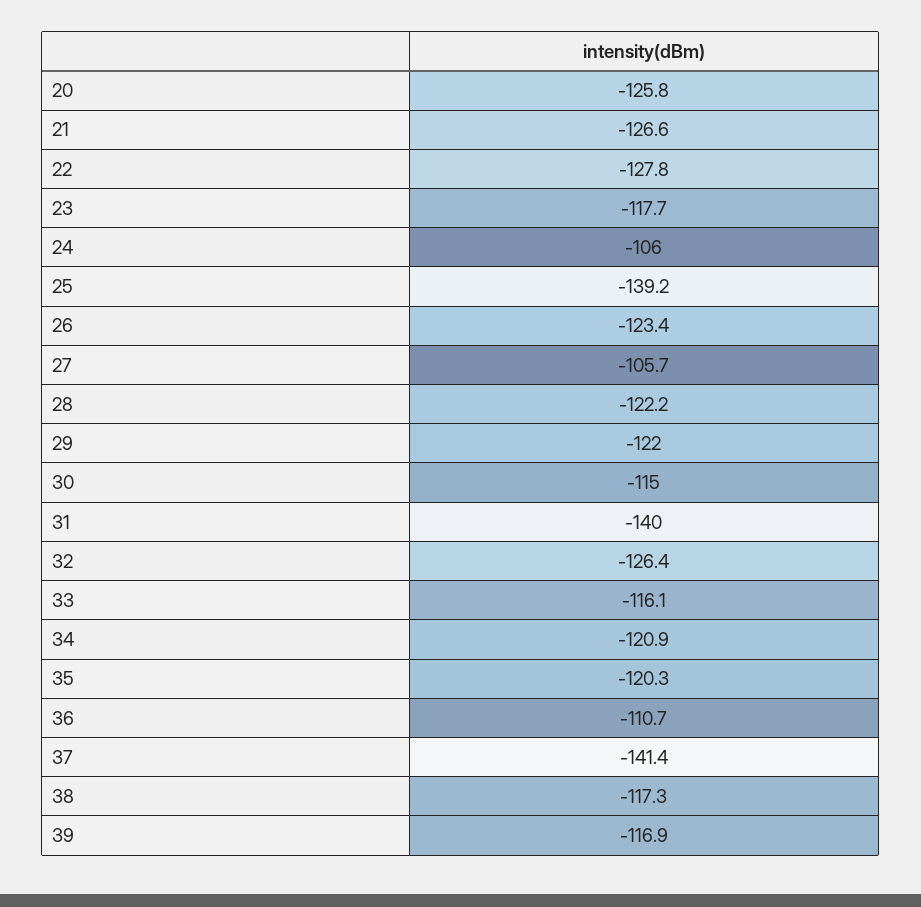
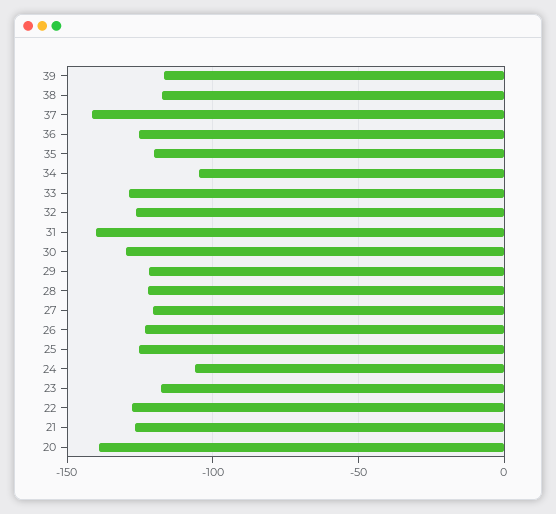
20: -125.8 -> -140
25: -139.2 -> -125
27: -105.7 -> -120
30: -115 -> -130
33: -116.1 -> -130
34: -120.9 -> -105
36: -110.7 -> -125

